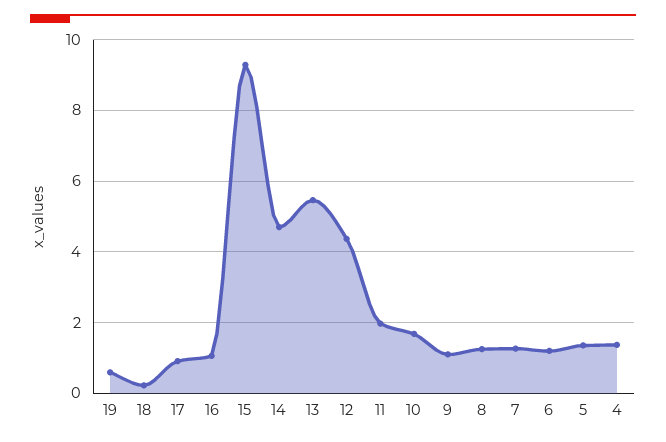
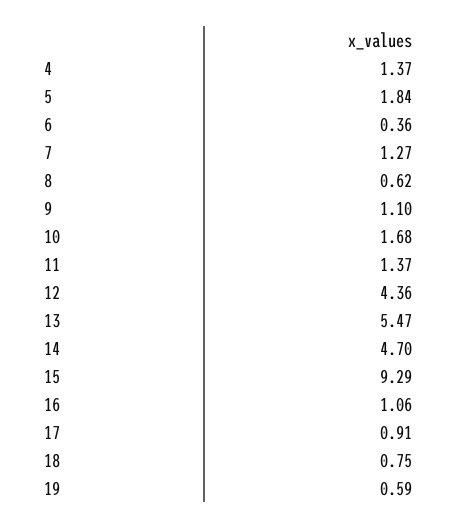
18: 0.2 -> 0.75
11: 2 -> 1.37
8: 1.2 -> 0.62
6: 1.2 -> 0.36
5: 1.4 -> 1.84

